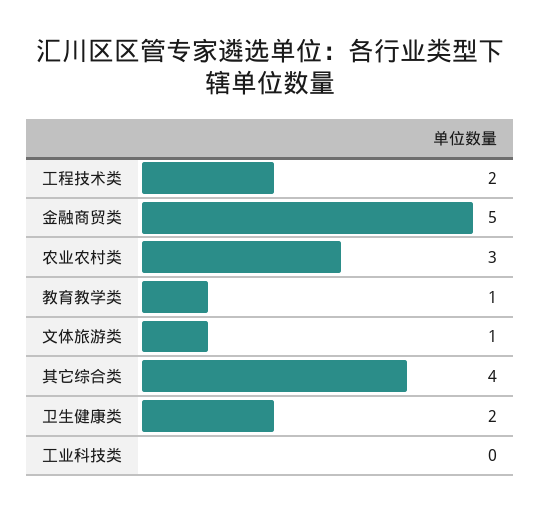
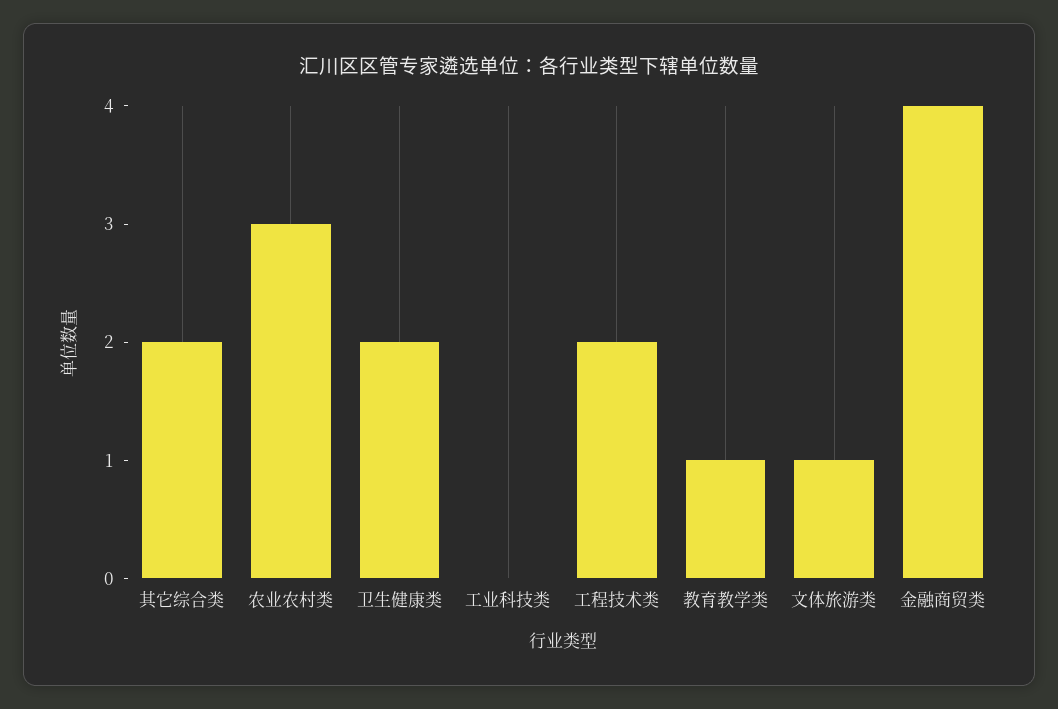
金融商贸类: 5 -> 4
其它综合类: 4 -> 2

